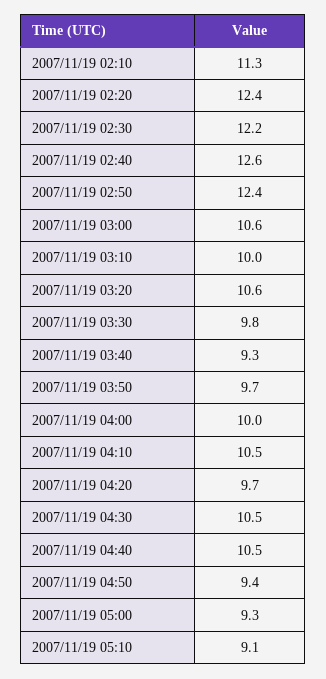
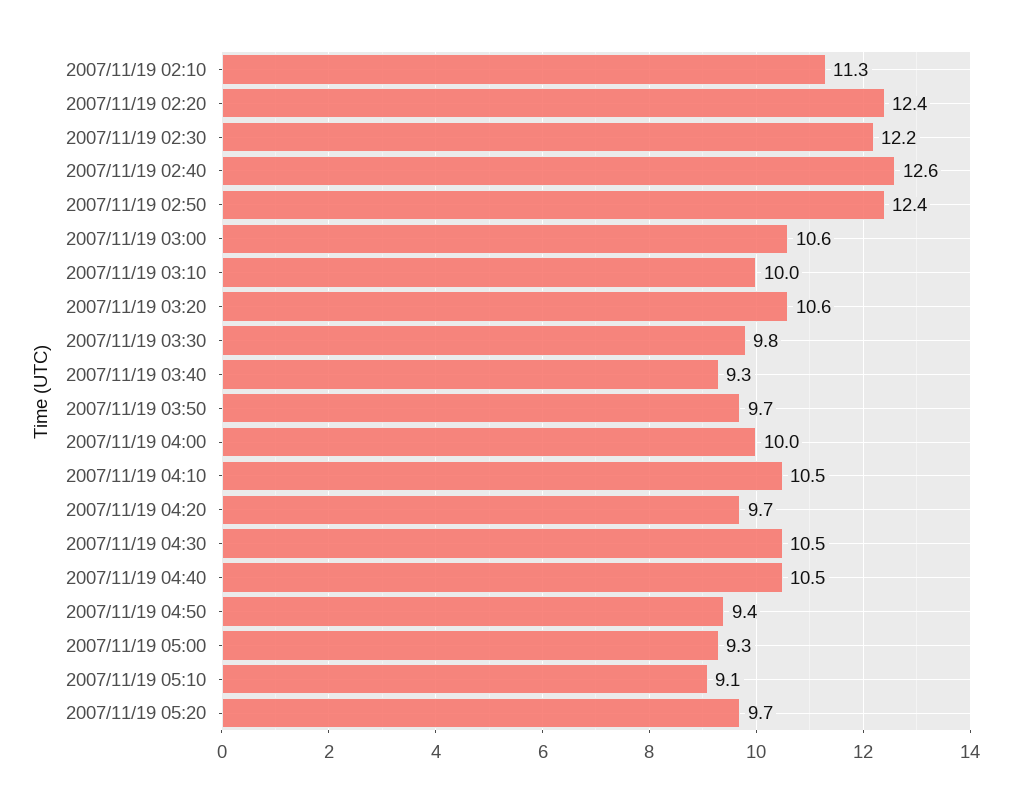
2007/11/19 05:20: none -> 9.7

